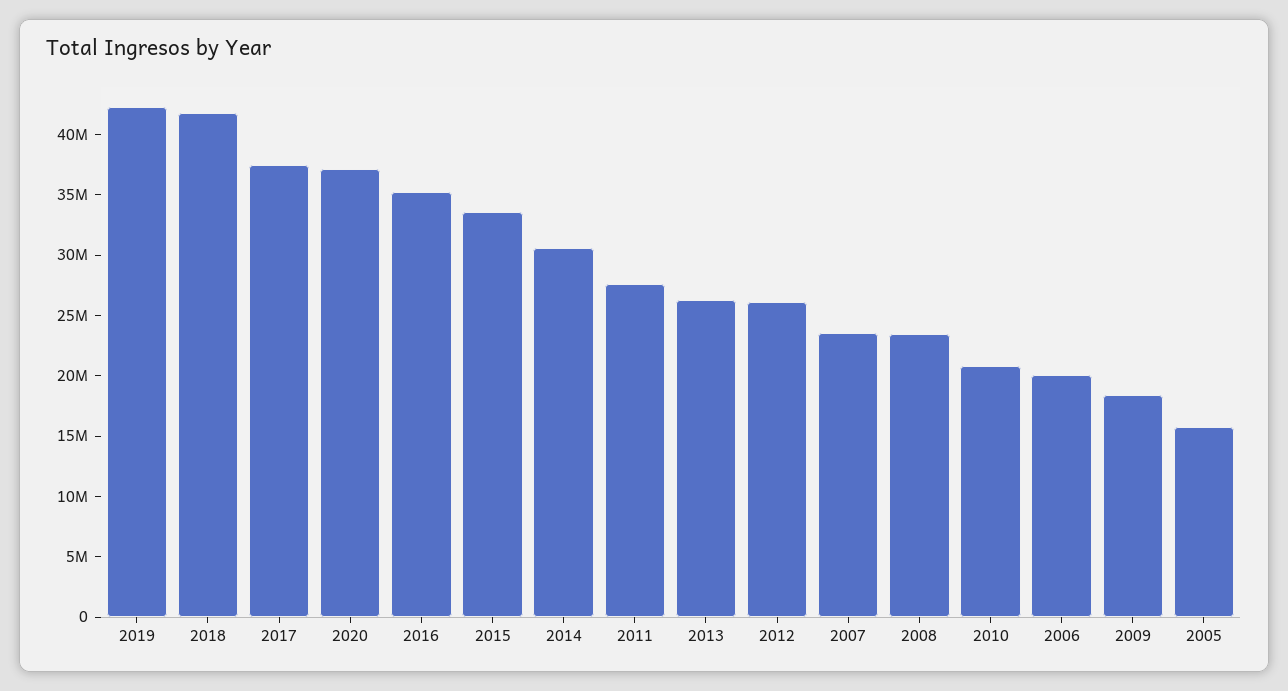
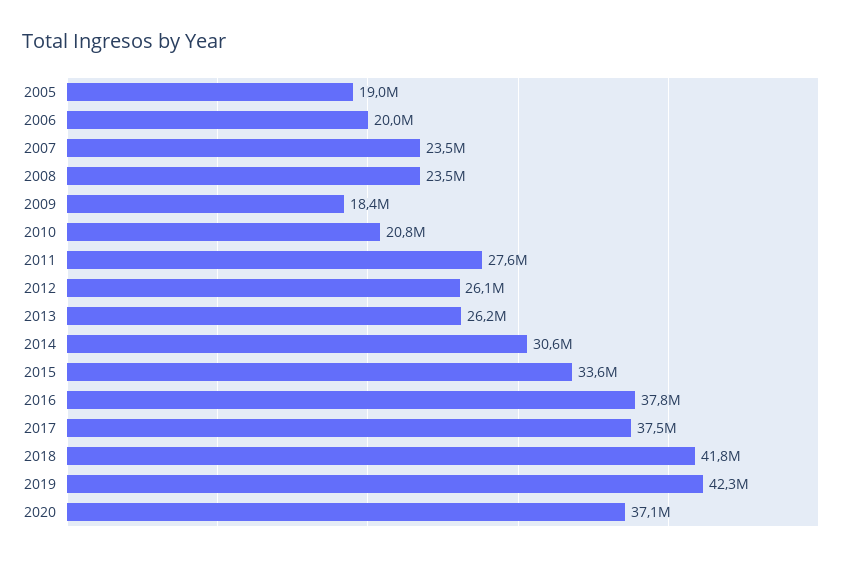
2016: 35000000 -> 37800000
2005: 16000000 -> 19000000

